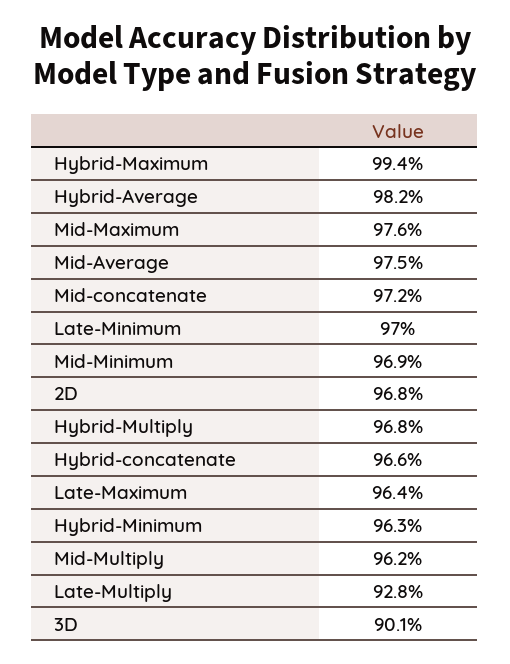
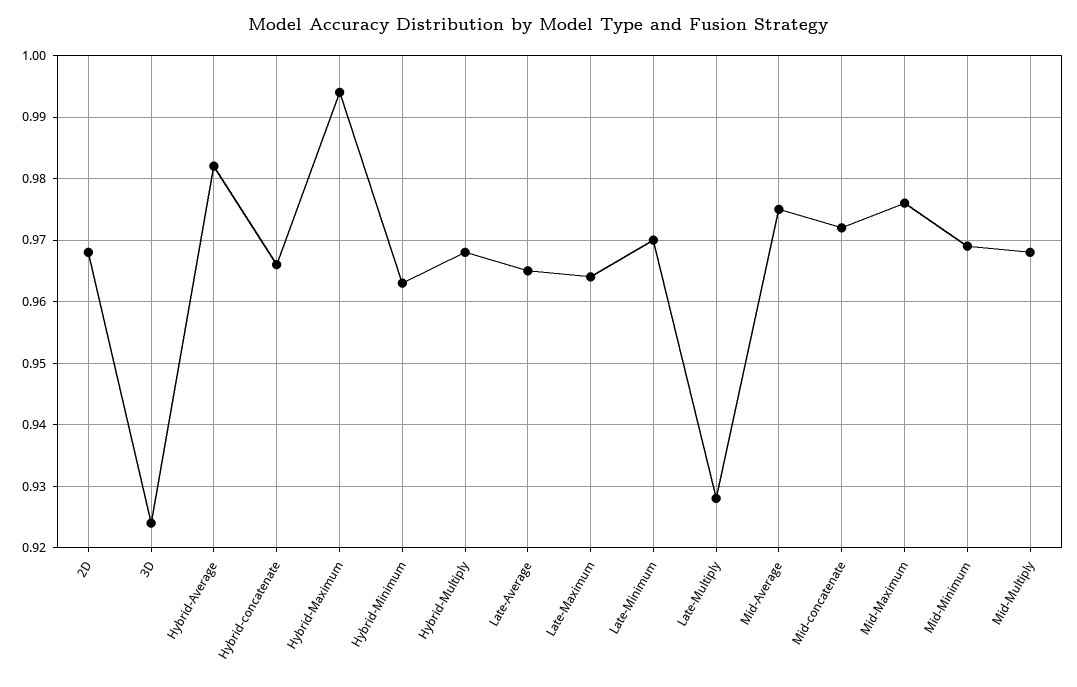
Mid-Multiply: 0.962 -> 0.968
3D: 0.901 -> 0.924
Late-Average: none -> 0.965

